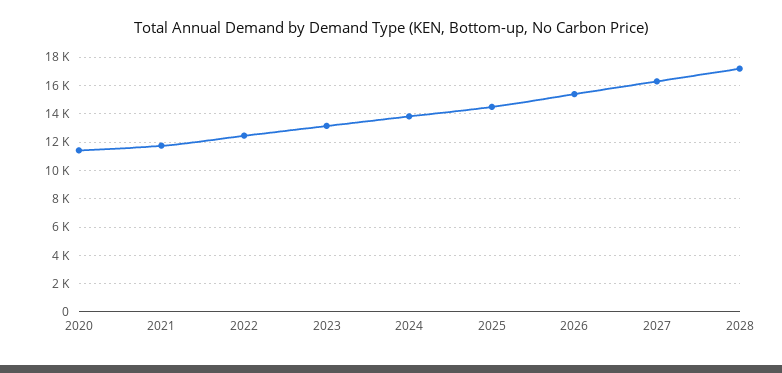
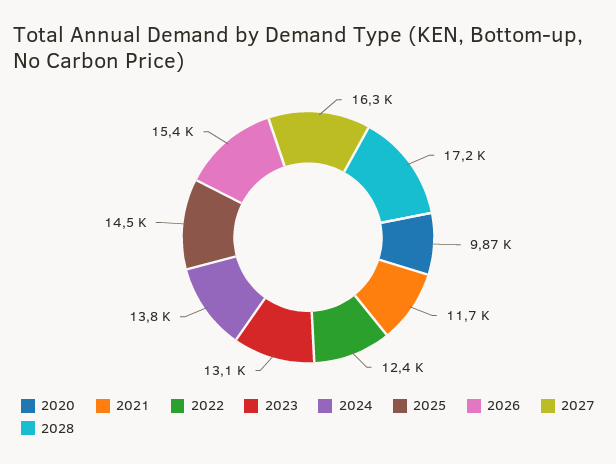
2020: 11500 -> 9870

